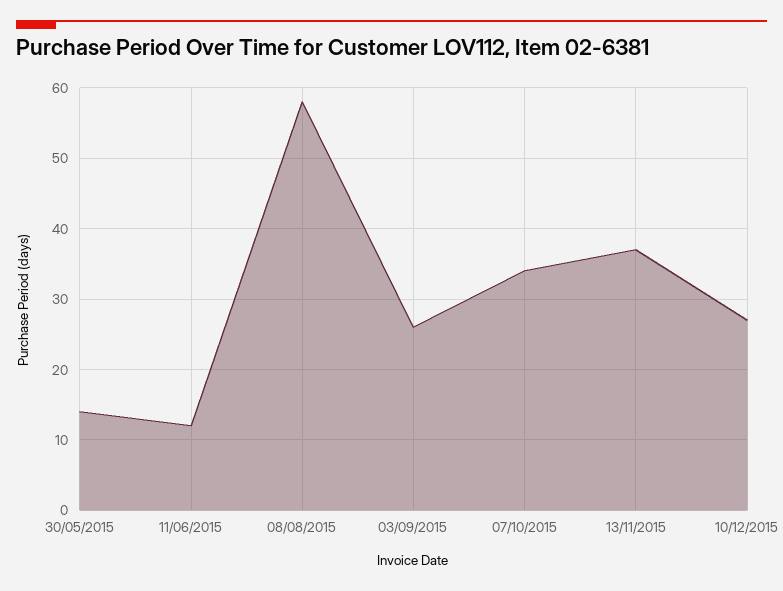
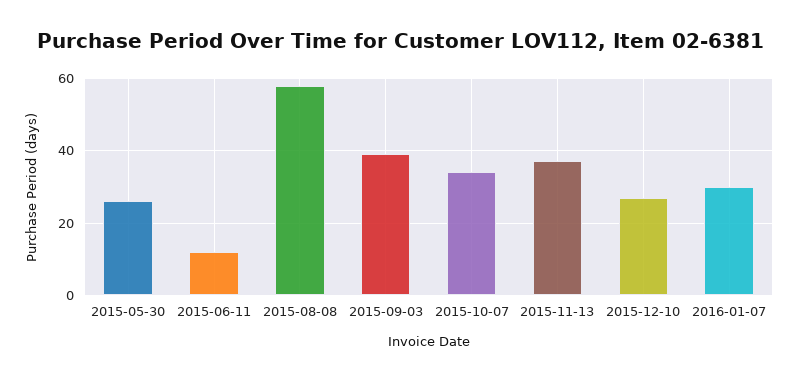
30/05/2015: 14 -> 25
03/09/2015: 26 -> 40
2016-01-07: none -> 30

